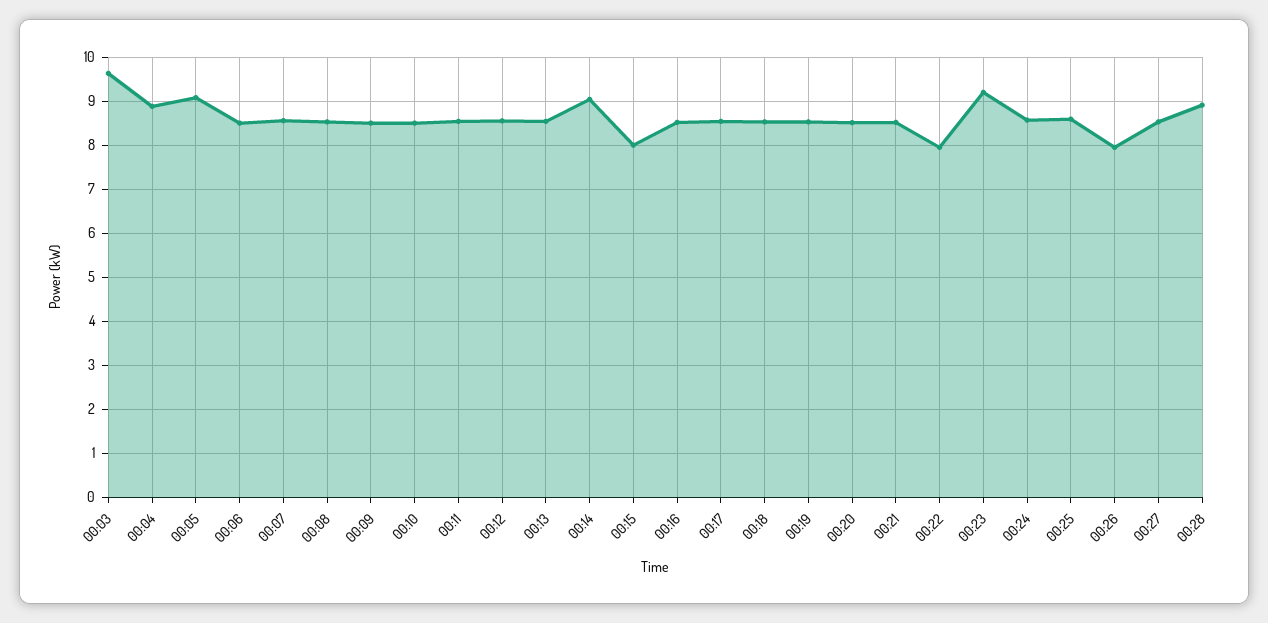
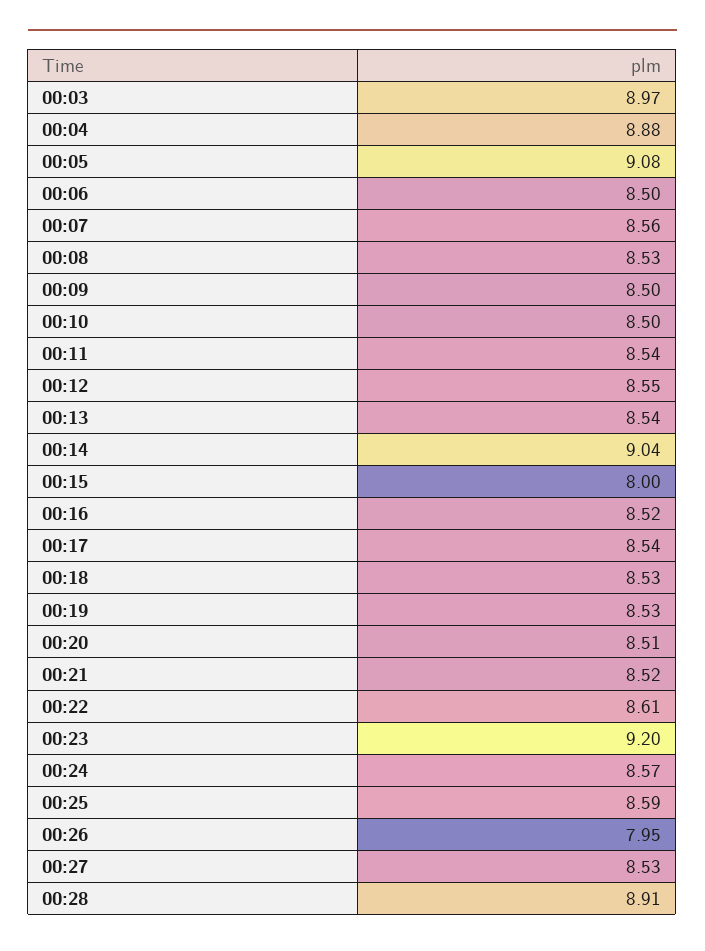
00:03: 9.6 -> 8.97
00:22: 8 -> 8.61

